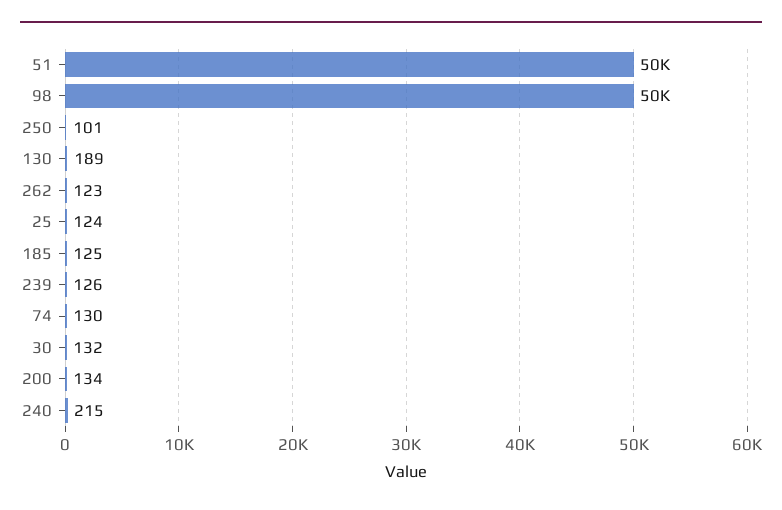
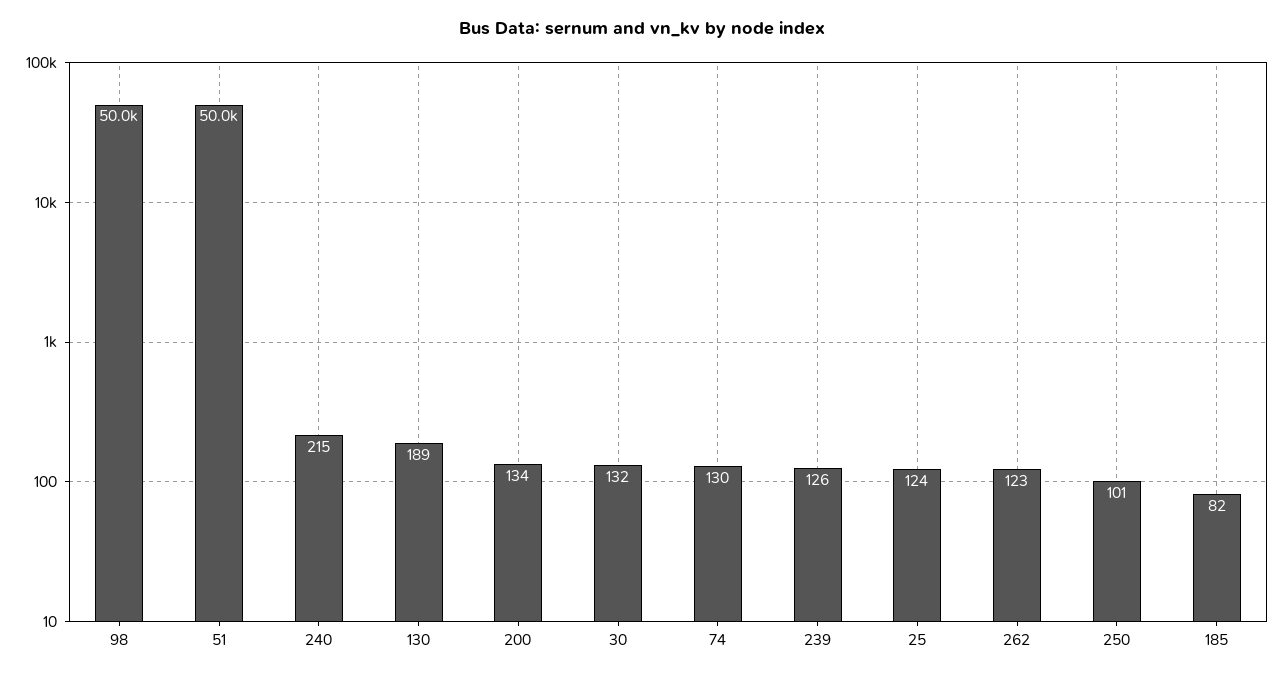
185: 125 -> 82

